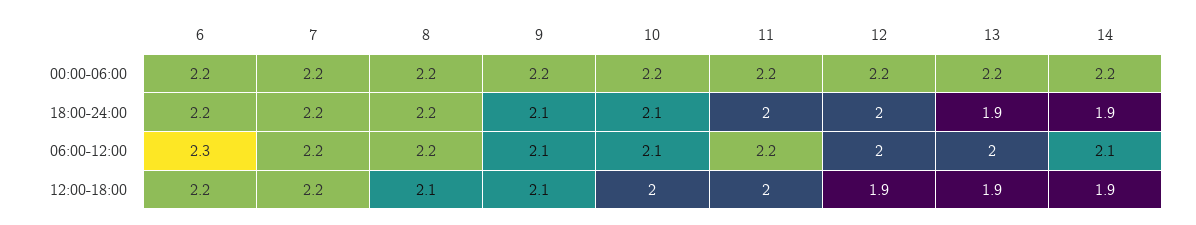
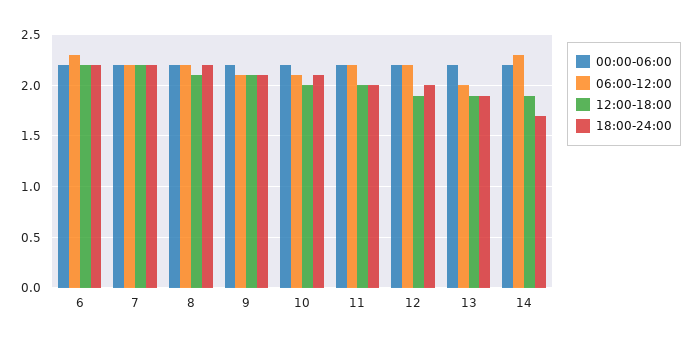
18:00-24:00, 14: 1.9 -> 1.7
06:00-12:00, 12: 2 -> 2.2
06:00-12:00, 14: 2.1 -> 2.3

